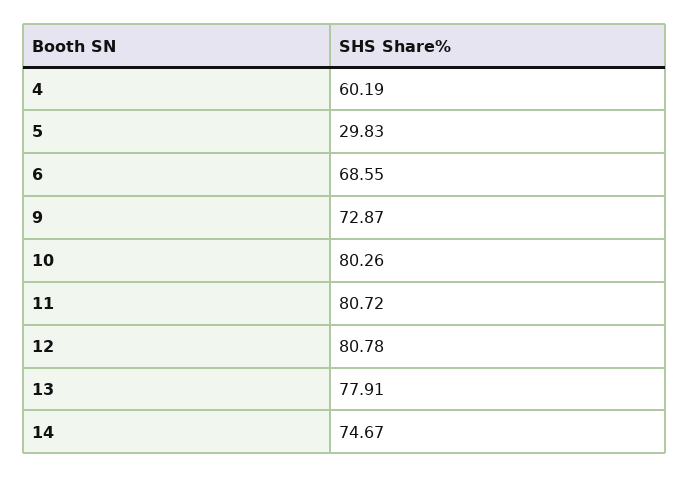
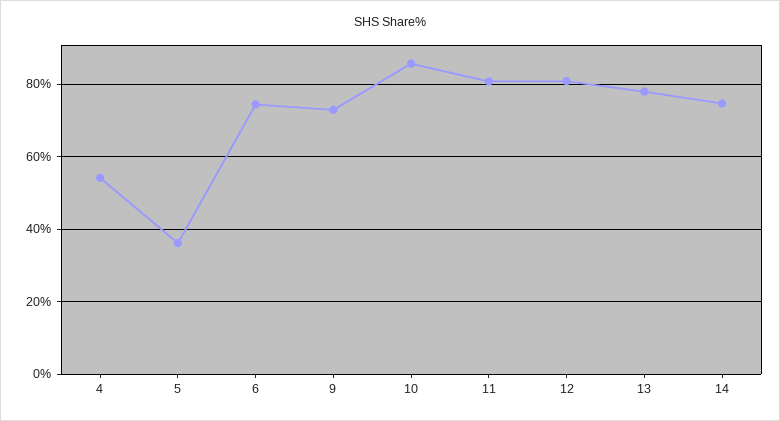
4: 60.19 -> 54
5: 29.83 -> 36
6: 68.55 -> 74
10: 80.26 -> 86

